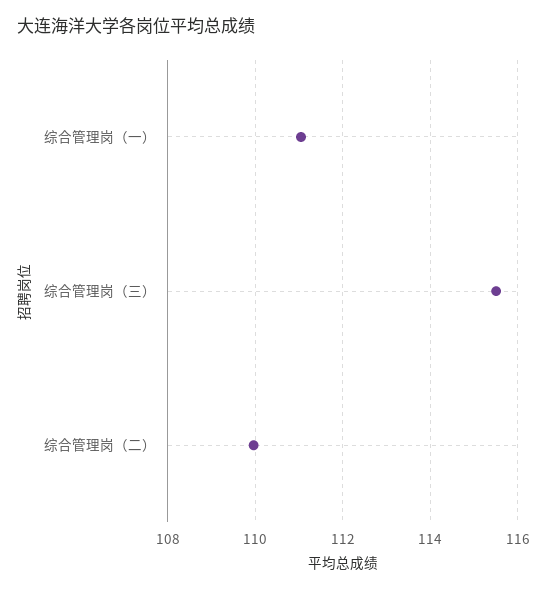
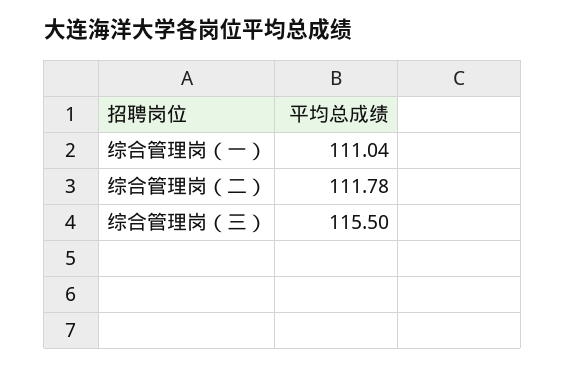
综合管理岗（二）: 110 -> 111.78

